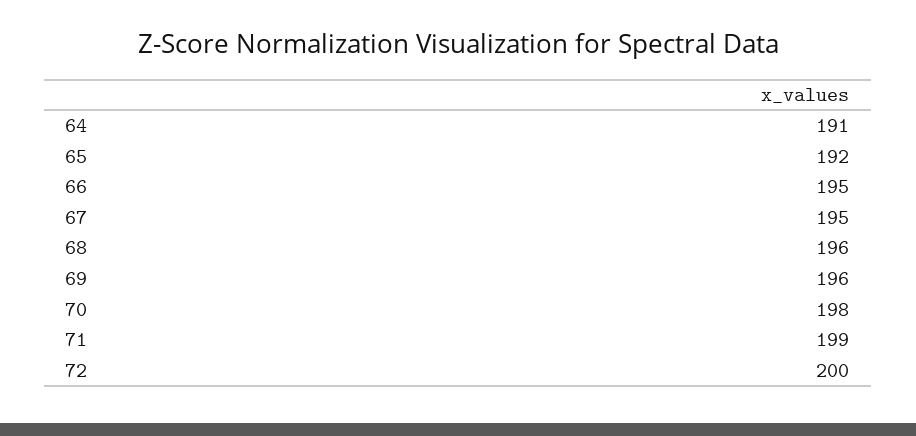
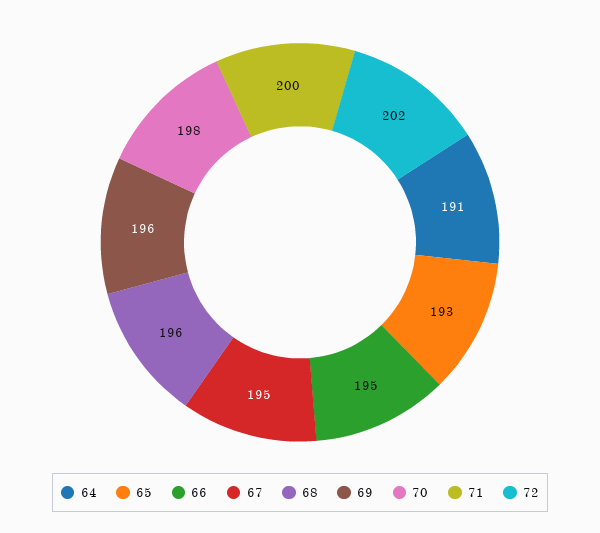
65: 192 -> 193
71: 199 -> 200
72: 200 -> 202

